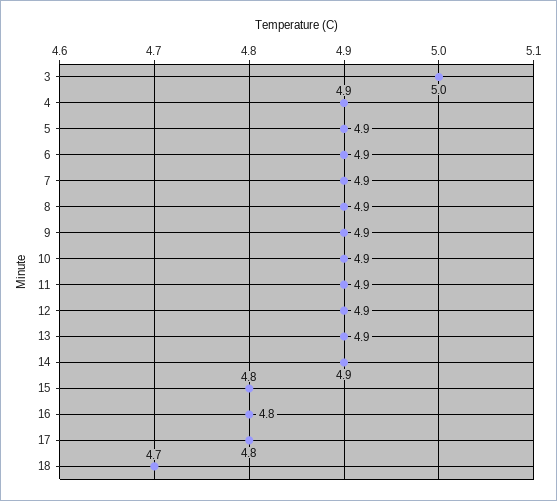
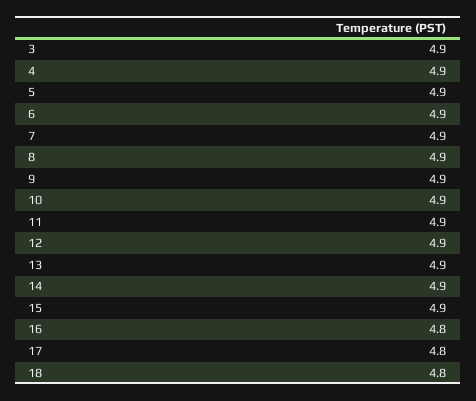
3: 5 -> 4.9
15: 4.8 -> 4.9
18: 4.7 -> 4.8

